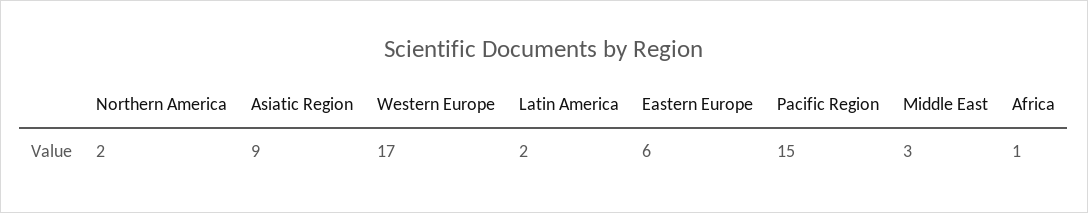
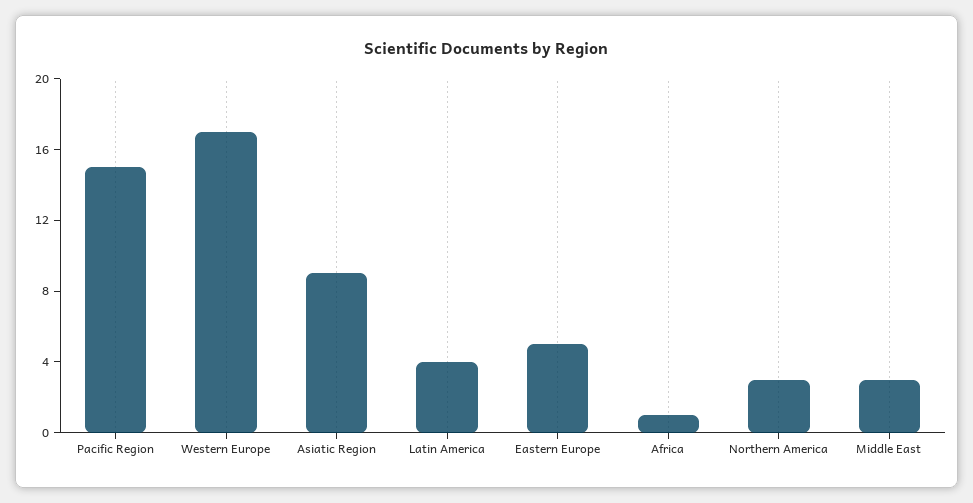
Northern America: 2 -> 3
Latin America: 2 -> 4
Eastern Europe: 6 -> 5

